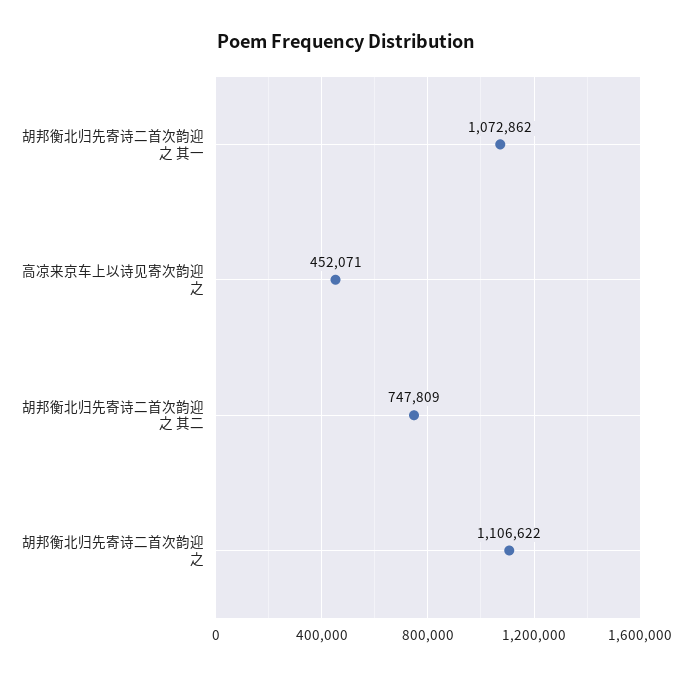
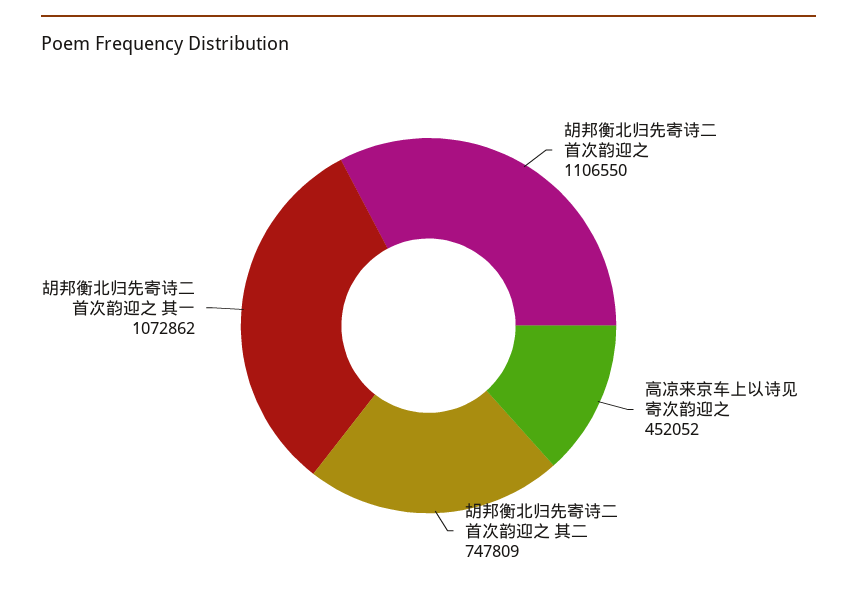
高凉来京车上以诗见寄次韵迎之: 452071 -> 452052
胡邦衡北归先寄诗二首次韵迎之: 1106622 -> 1106550

